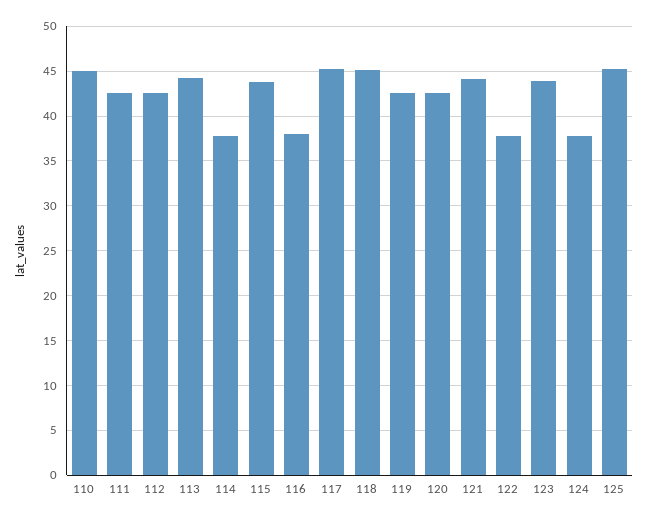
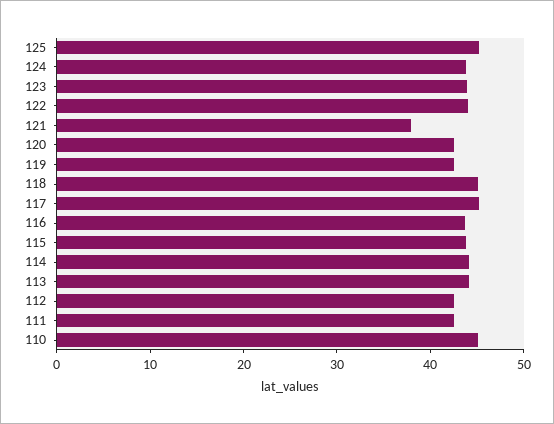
114: 38 -> 44
116: 38 -> 44
121: 44 -> 38
122: 38 -> 44
124: 38 -> 44

